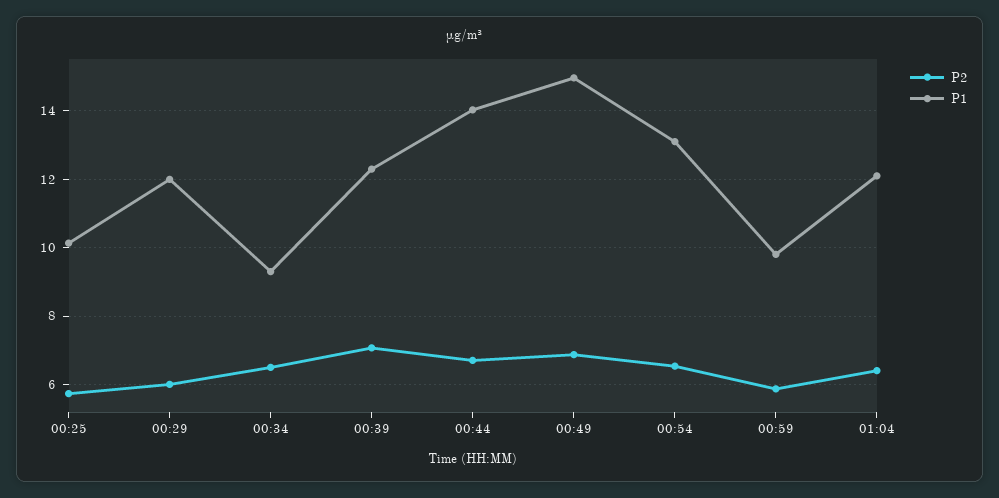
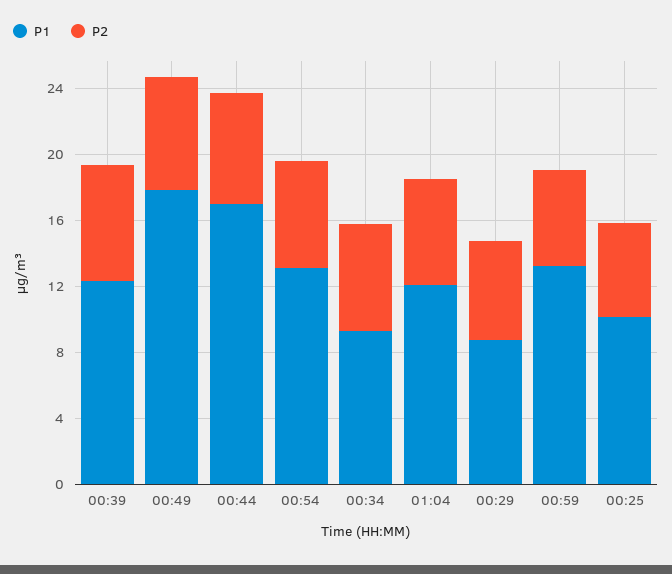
P1, 00:29: 12 -> 9
P1, 00:44: 14 -> 17
P1, 00:49: 15 -> 18
P1, 00:59: 9.8 -> 13

